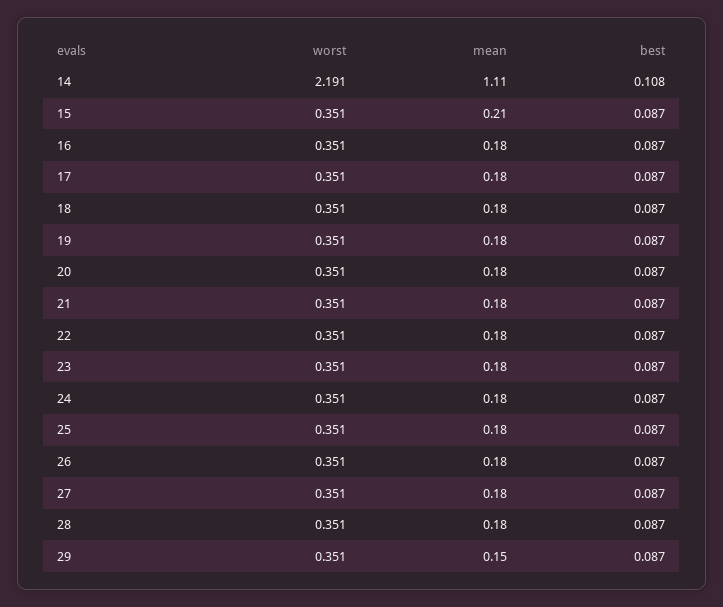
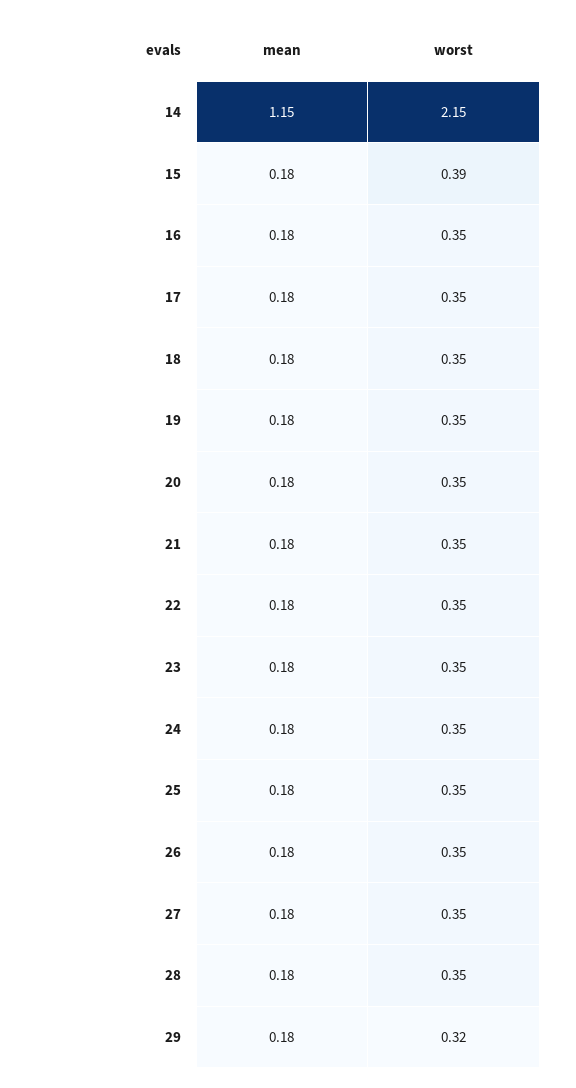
worst, 14: 2.191 -> 2.15
mean, 14: 1.11 -> 1.15
best, 14: 0.108 -> none
worst, 15: 0.351 -> 0.39
mean, 15: 0.21 -> 0.18
best, 15: 0.087 -> none
best, 16: 0.087 -> none
best, 17: 0.087 -> none
best, 18: 0.087 -> none
best, 19: 0.087 -> none
best, 20: 0.087 -> none
best, 21: 0.087 -> none
best, 22: 0.087 -> none
best, 23: 0.087 -> none
best, 24: 0.087 -> none
best, 25: 0.087 -> none
best, 26: 0.087 -> none
best, 27: 0.087 -> none
best, 28: 0.087 -> none
worst, 29: 0.351 -> 0.32
mean, 29: 0.15 -> 0.18
best, 29: 0.087 -> none

